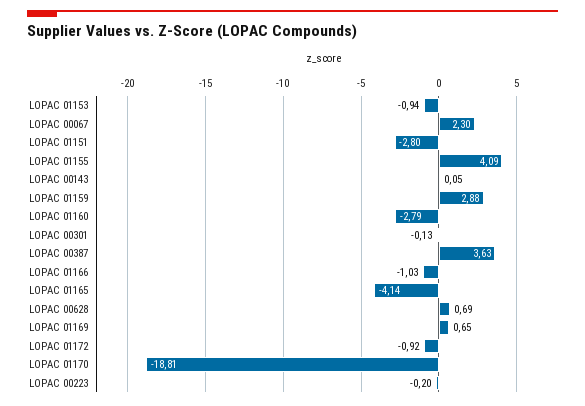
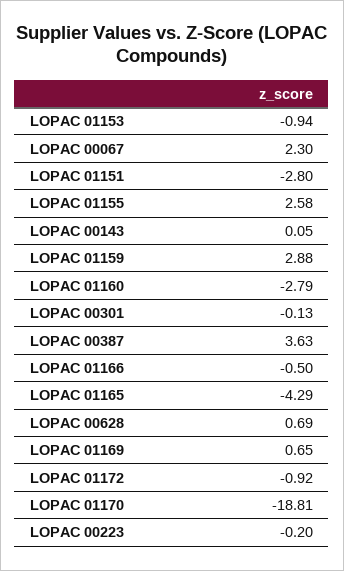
LOPAC 01155: 4.09 -> 2.58
LOPAC 01166: -1.03 -> -0.5
LOPAC 01165: -4.14 -> -4.29

